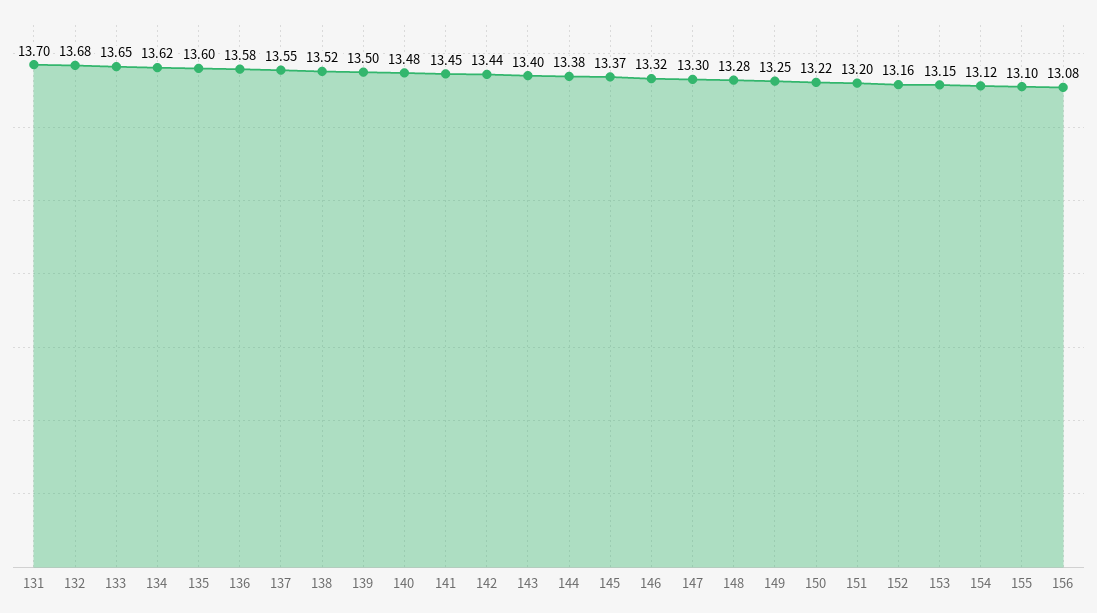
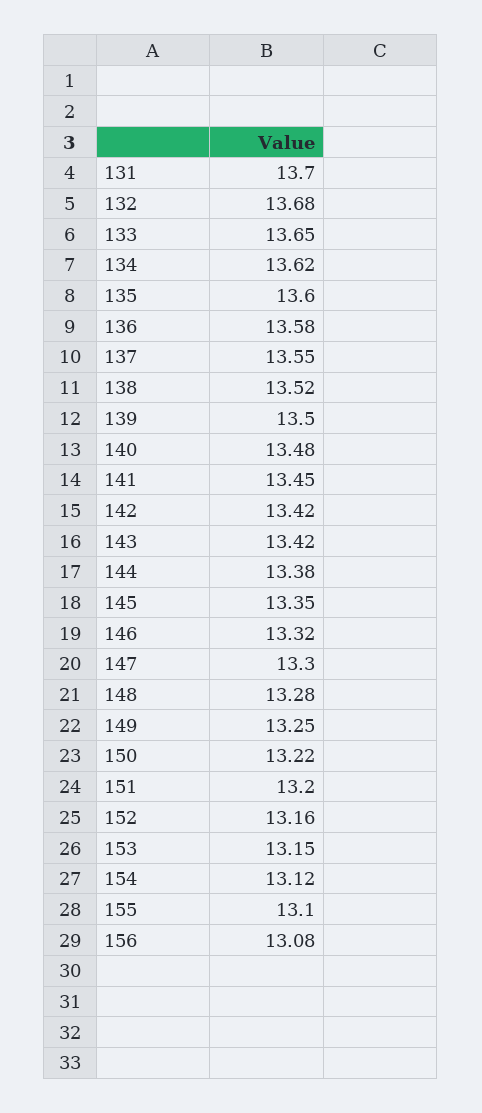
142: 13.44 -> 13.42
143: 13.4 -> 13.42
145: 13.37 -> 13.35

